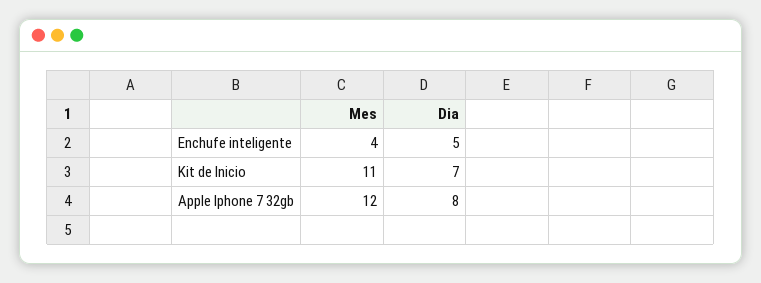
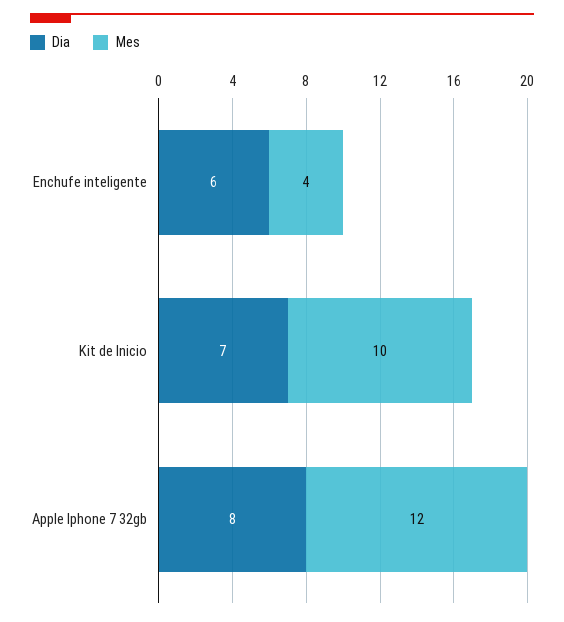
Dia, Enchufe inteligente: 5 -> 6
Mes, Kit de Inicio: 11 -> 10

